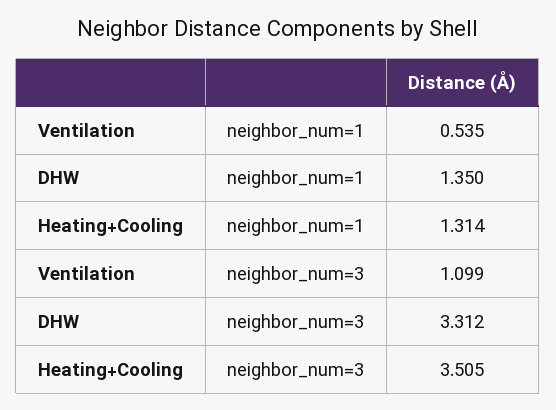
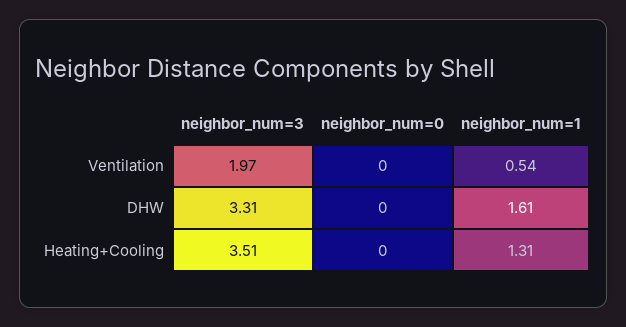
DHW, neighbor_num=1: 1.35 -> 1.61
Ventilation, neighbor_num=3: 1.099 -> 1.97
Ventilation, neighbor_num=0: none -> 0
DHW, neighbor_num=0: none -> 0
Heating+Cooling, neighbor_num=0: none -> 0

